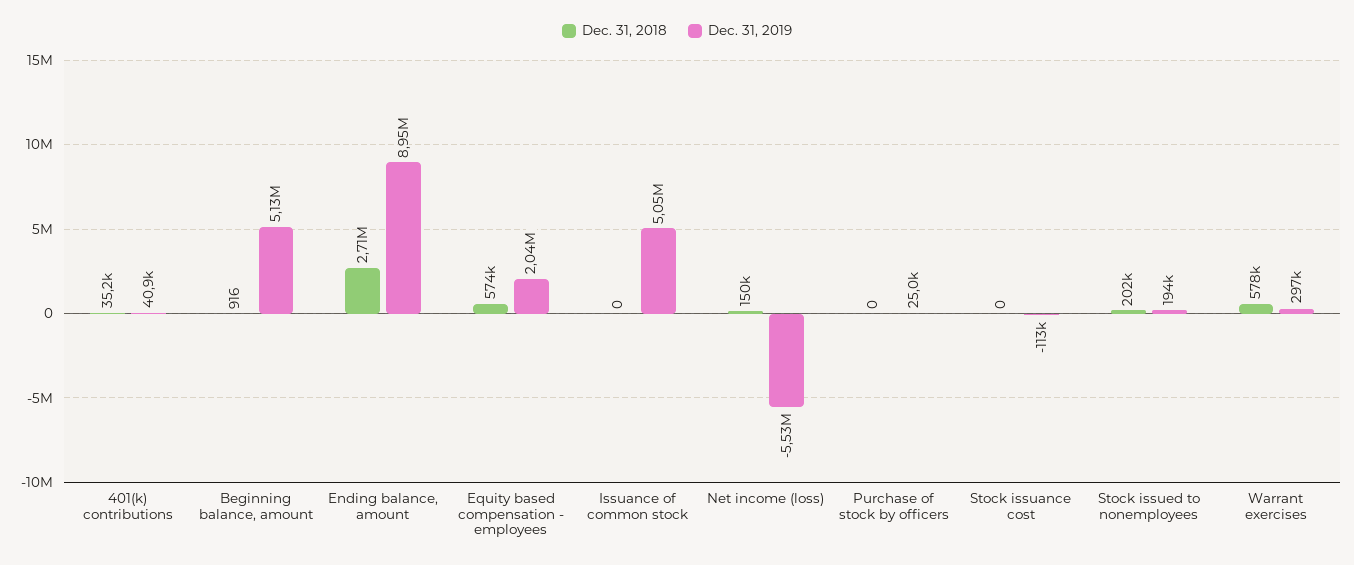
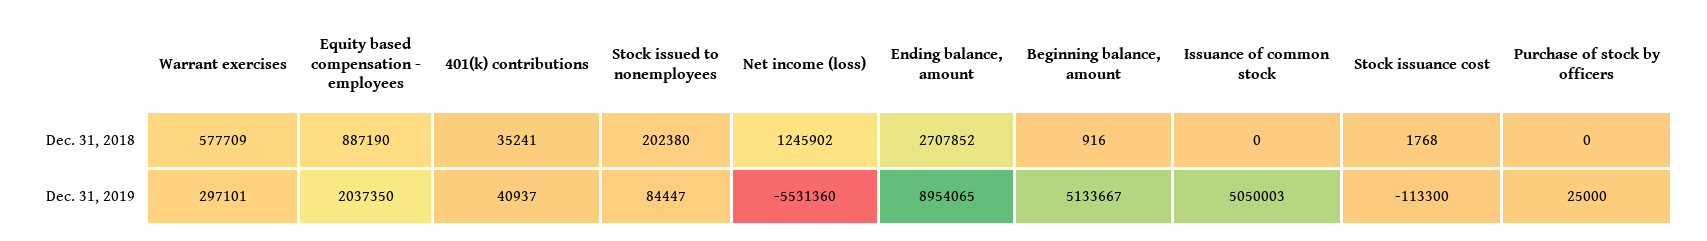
Dec. 31, 2018, Equity based compensation - employees: 574000 -> 887190
Dec. 31, 2018, Net income (loss): 150000 -> 1245902
Dec. 31, 2018, Stock issuance cost: 0 -> 1768
Dec. 31, 2019, Stock issued to nonemployees: 194000 -> 84447

